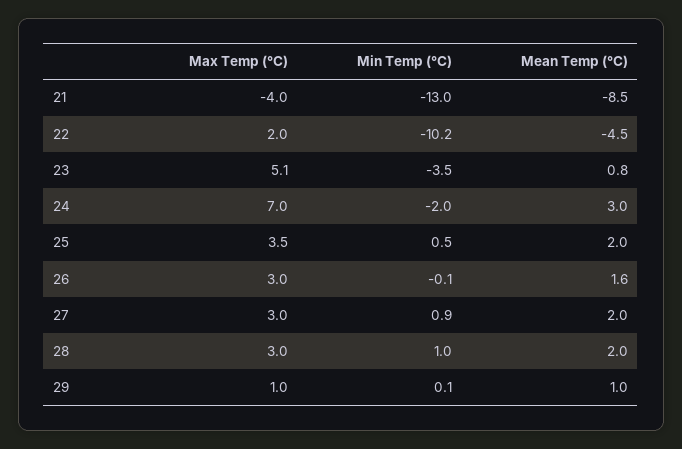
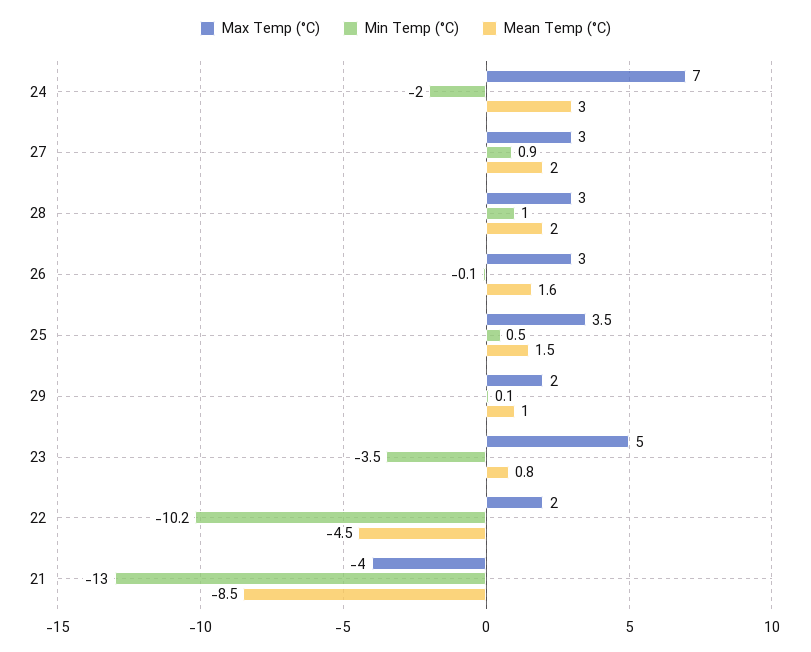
Max Temp (°C), 23: 5.1 -> 5
Mean Temp (°C), 25: 2 -> 1.5
Max Temp (°C), 29: 1 -> 2

